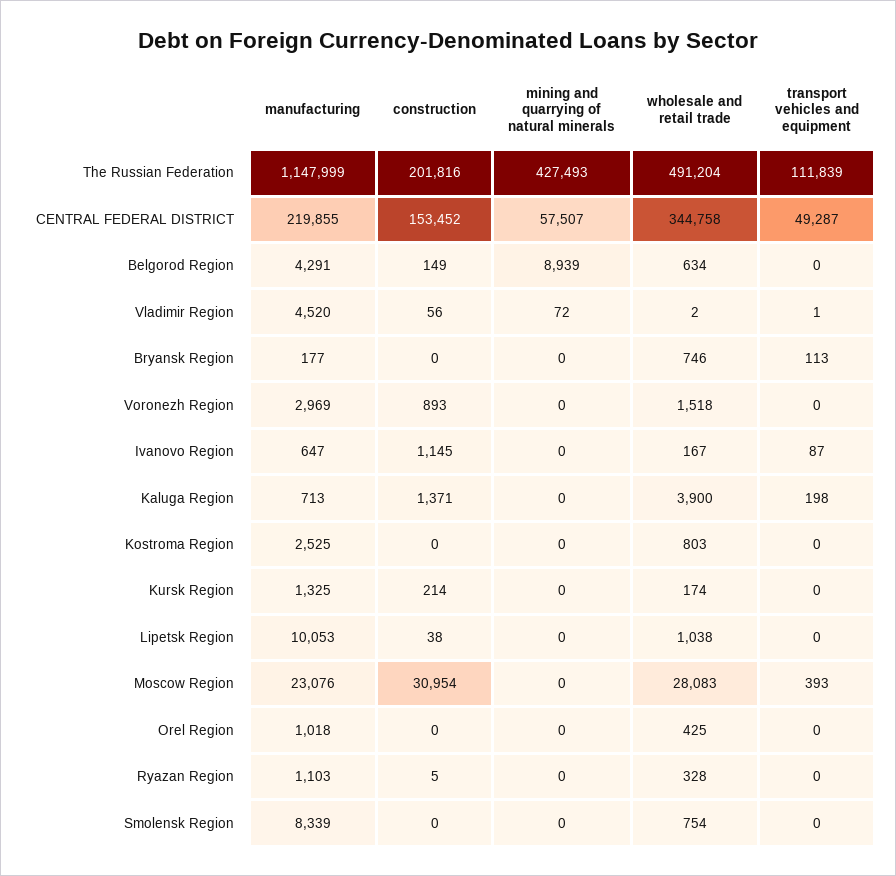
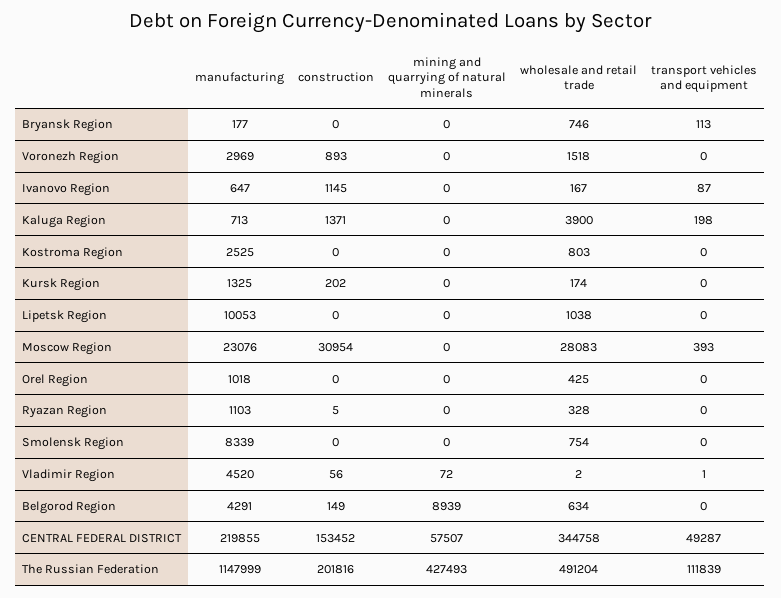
construction, Kursk Region: 214 -> 202
construction, Lipetsk Region: 38 -> 0

